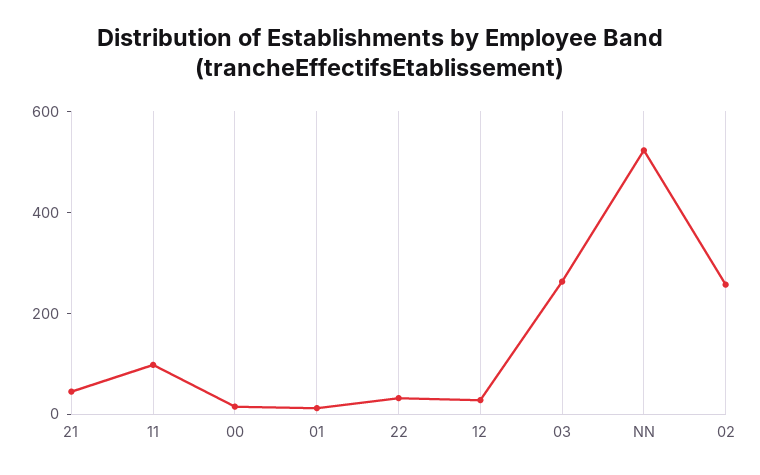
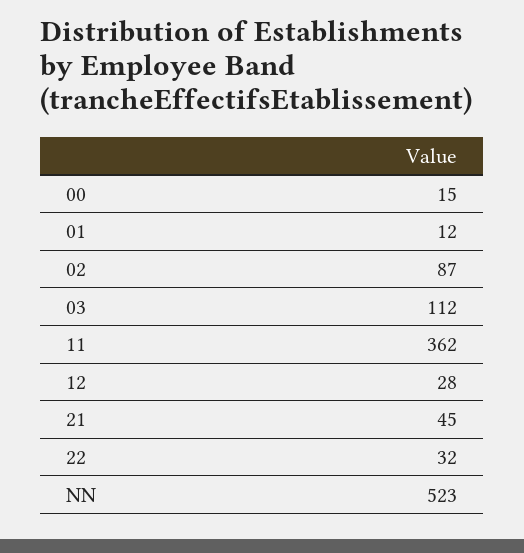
11: 100 -> 362
03: 250 -> 112
02: 250 -> 87

